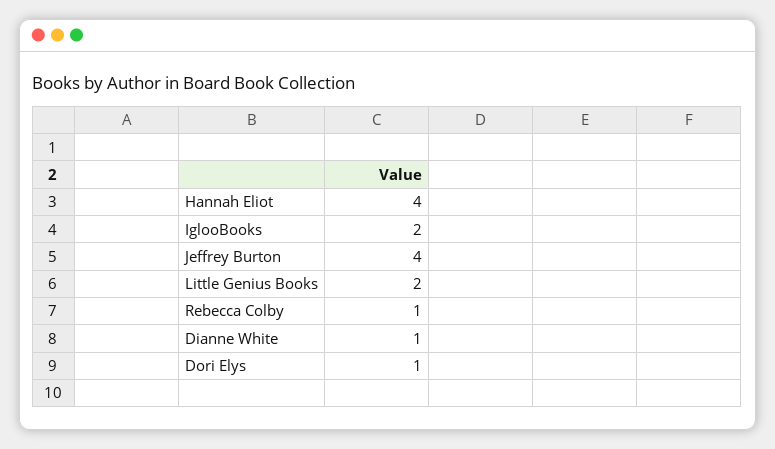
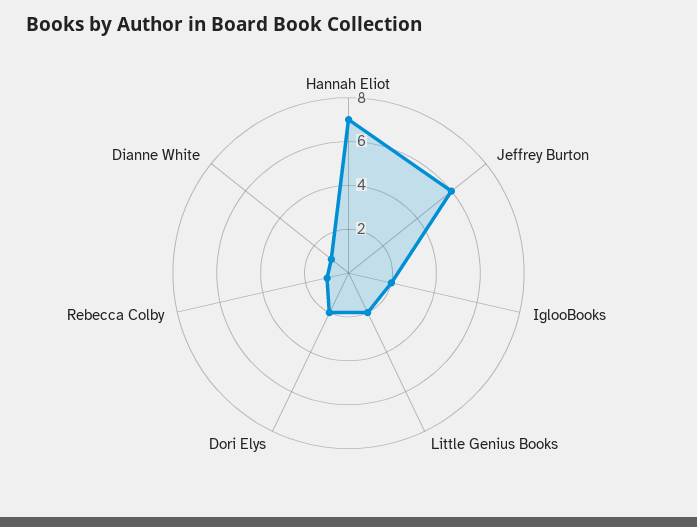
Hannah Eliot: 4 -> 7
Jeffrey Burton: 4 -> 6
Dori Elys: 1 -> 2

